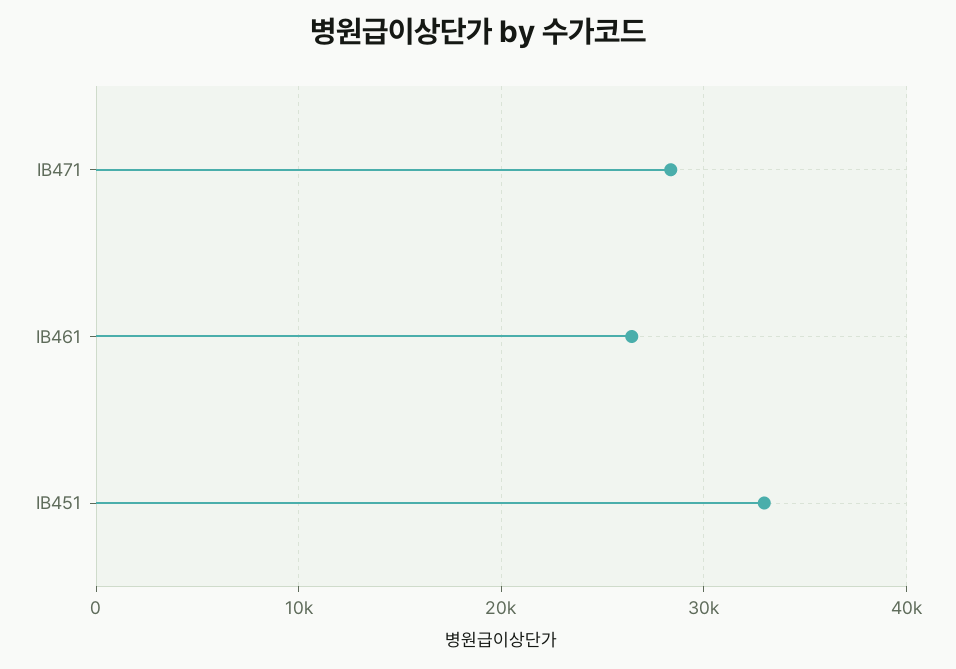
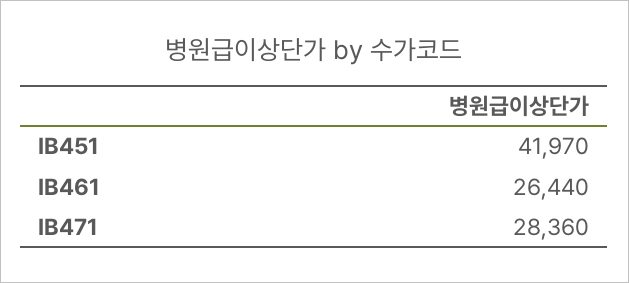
IB451: 33000 -> 41970

